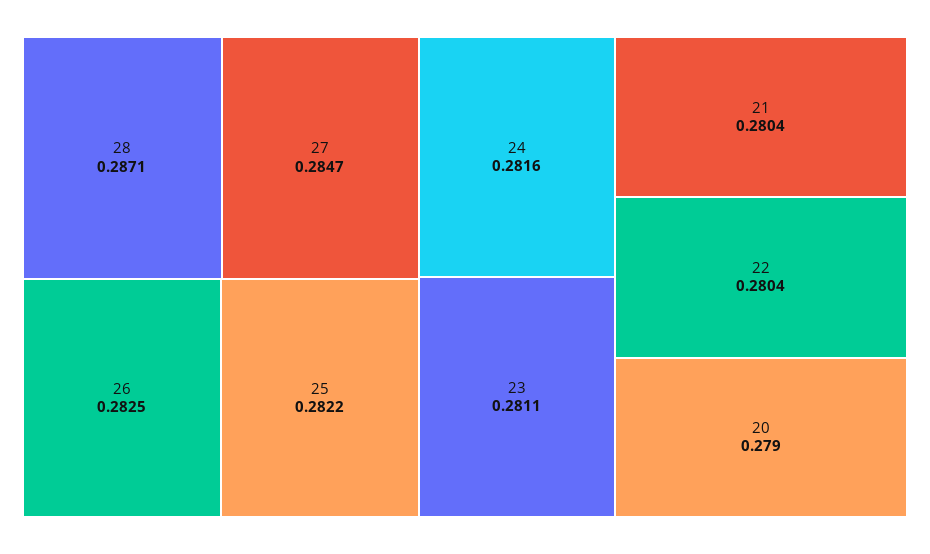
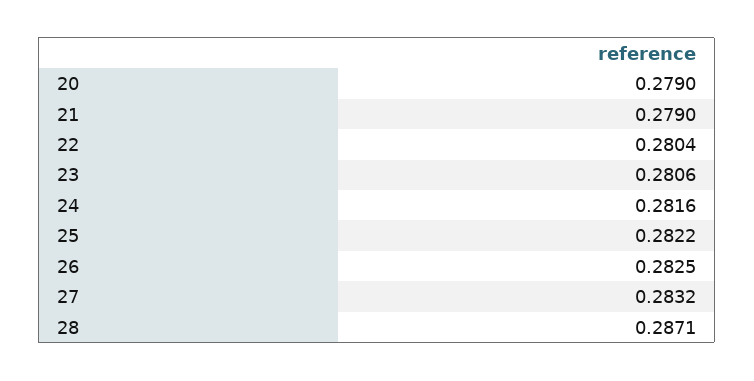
27: 0.2847 -> 0.2832
23: 0.2811 -> 0.2806
21: 0.2804 -> 0.279

